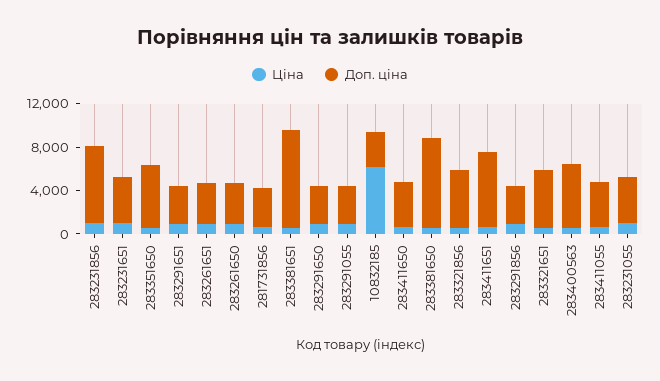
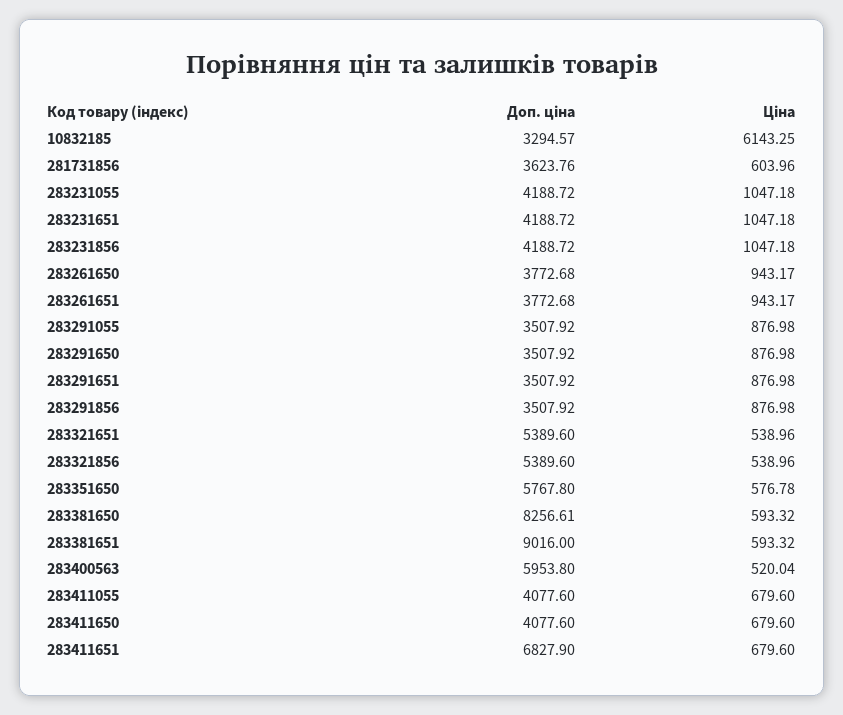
Доп. ціна, 283231856: 7000 -> 4188.72

